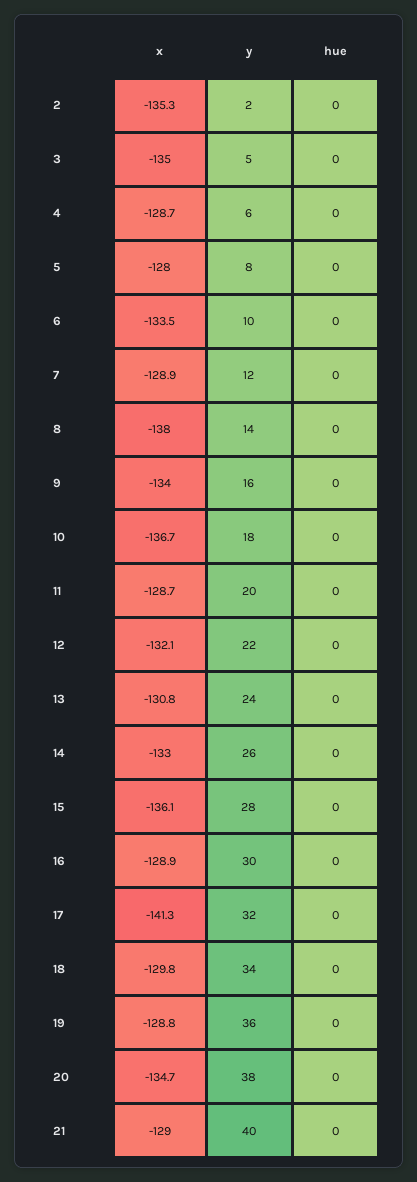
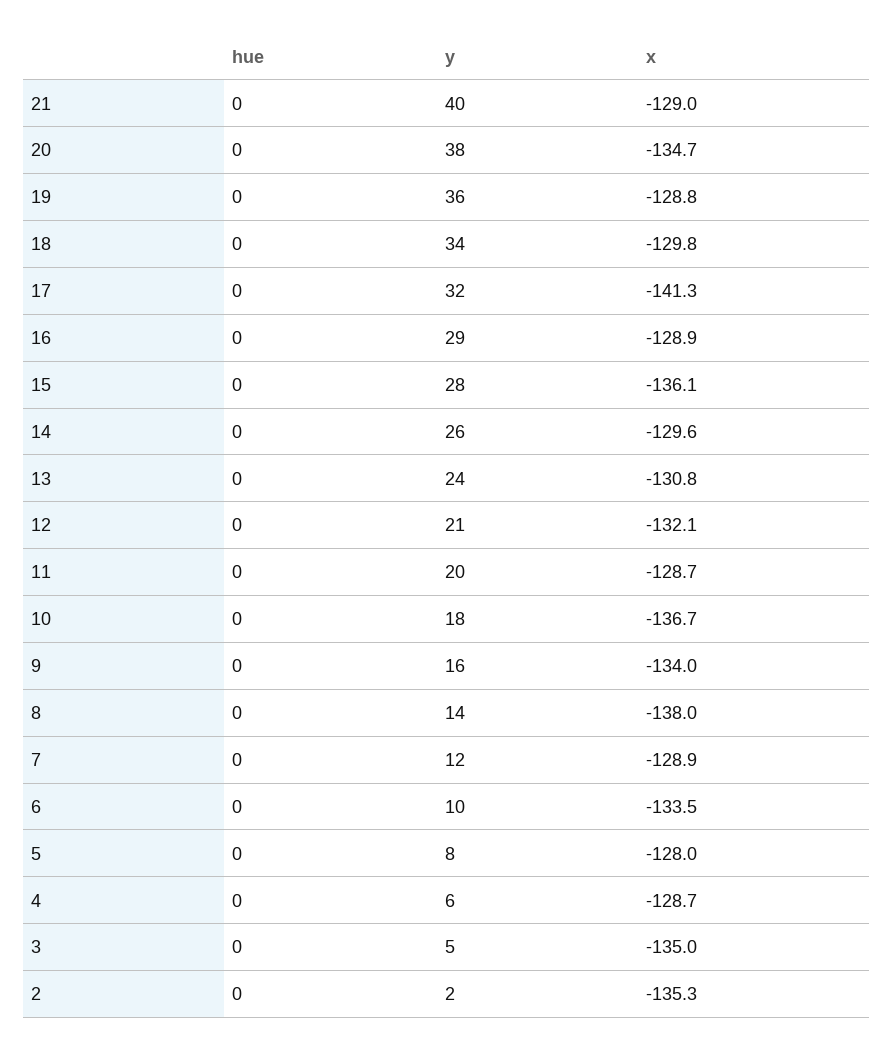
y, 12: 22 -> 21
x, 14: -133 -> -129.6
y, 16: 30 -> 29

